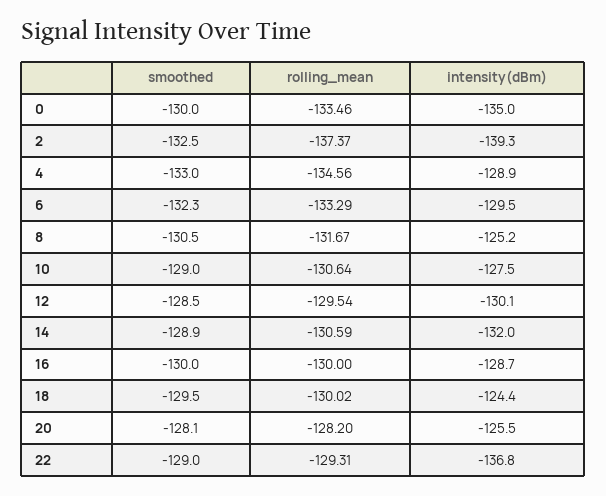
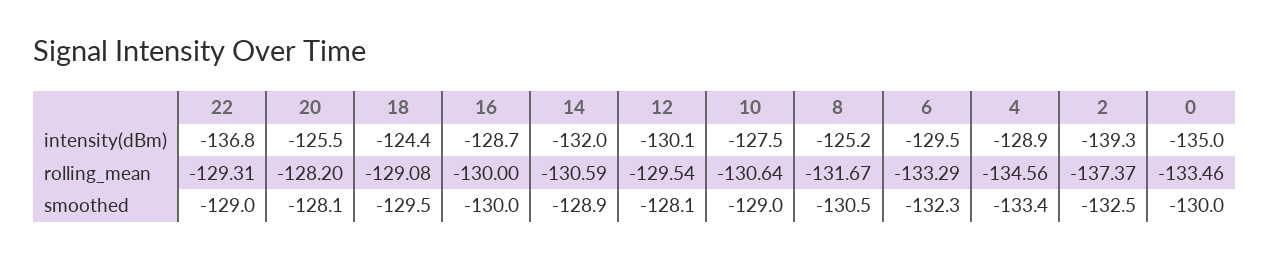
smoothed, 4: -133 -> -133.4
smoothed, 12: -128.5 -> -128.1
rolling_mean, 18: -130.02 -> -129.08

